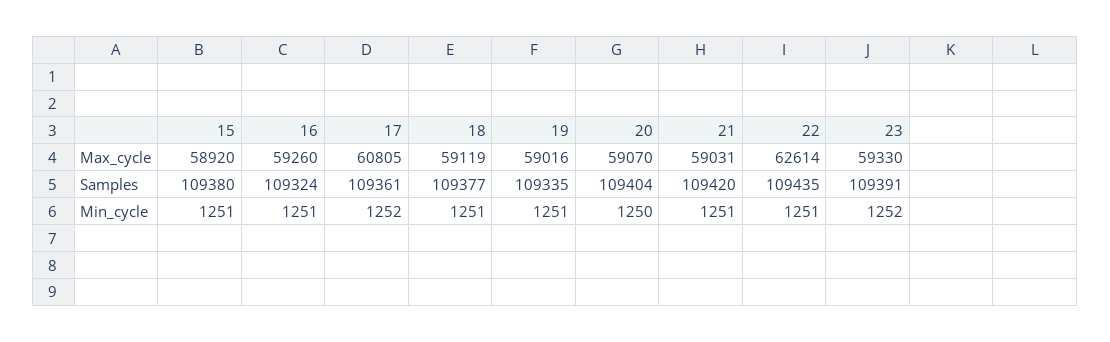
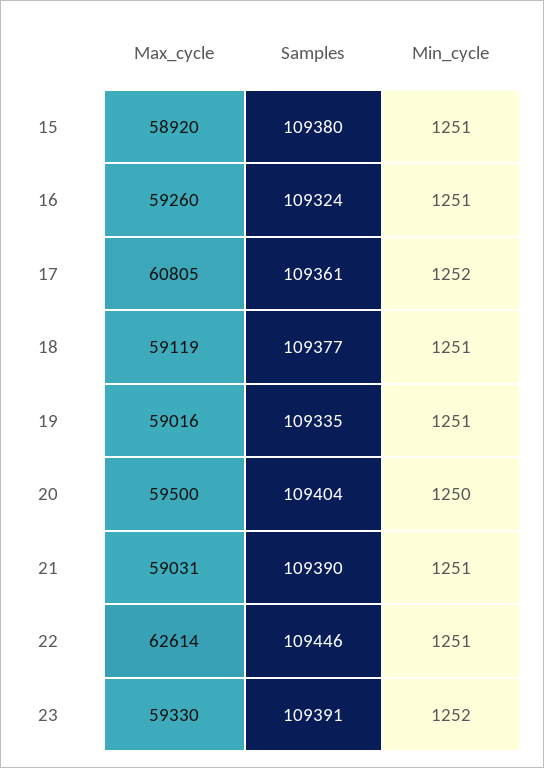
20, Max_cycle: 59070 -> 59500
21, Samples: 109420 -> 109390
22, Samples: 109435 -> 109446

